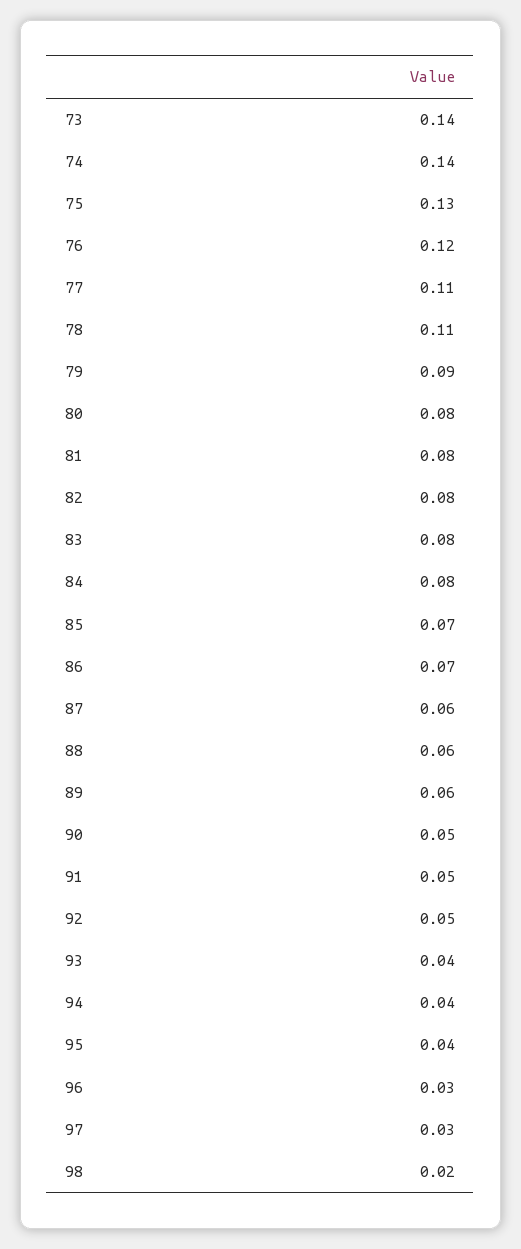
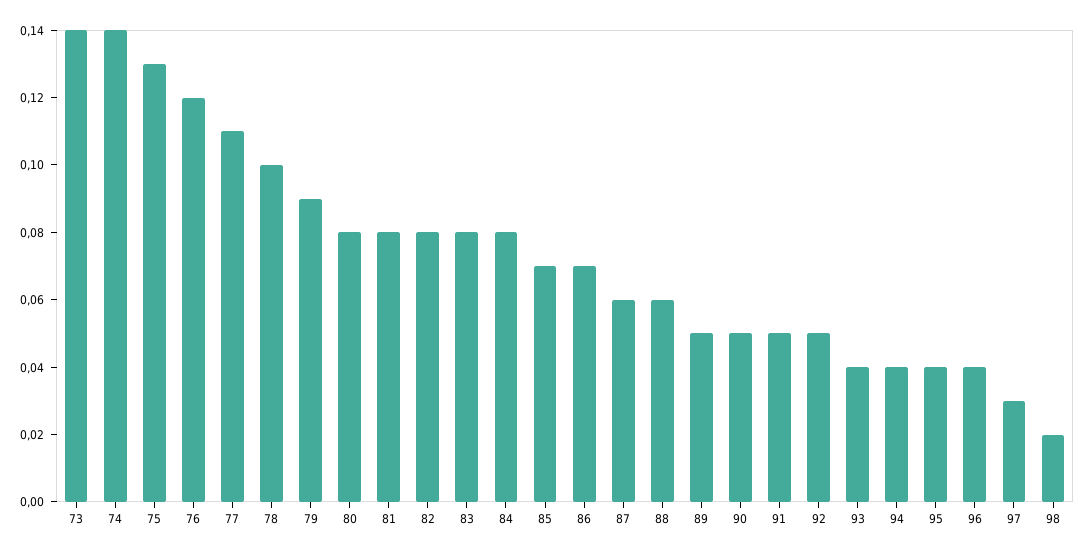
78: 0.11 -> 0.1
89: 0.06 -> 0.05
96: 0.03 -> 0.04

